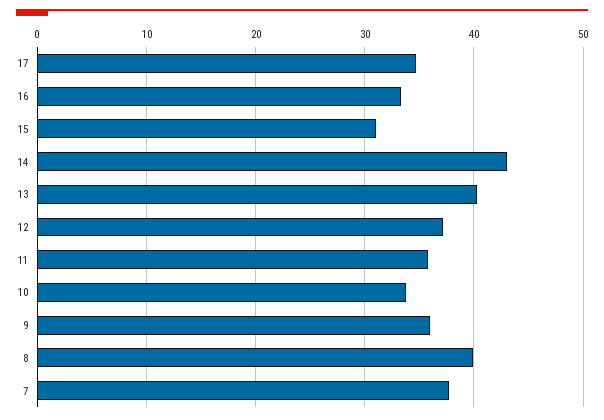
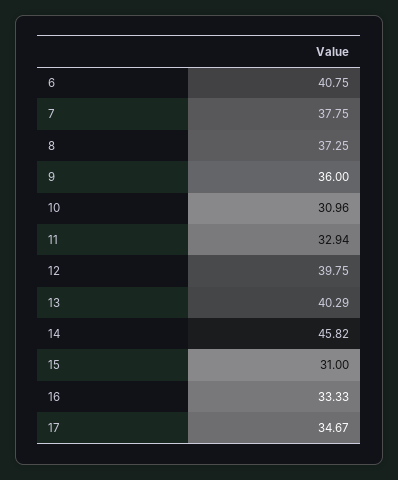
14: 43 -> 45.82
12: 37 -> 39.75
11: 36 -> 32.94
10: 34 -> 30.96
8: 40 -> 37.25
6: none -> 40.75

